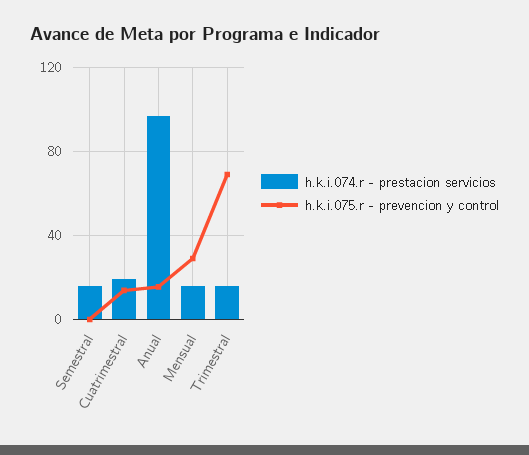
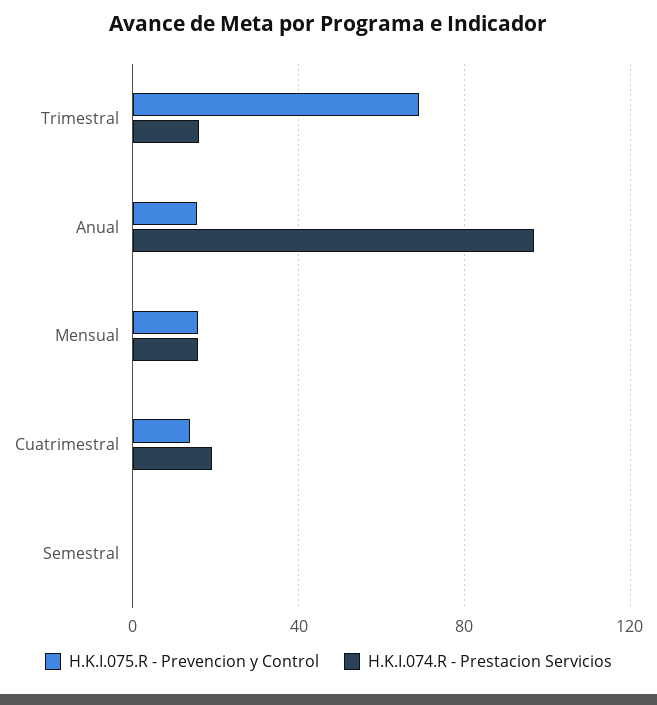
h.k.i.074.r - prestacion servicios, Semestral: 15 -> 0
h.k.i.075.r - prevencion y control, Mensual: 30 -> 15

